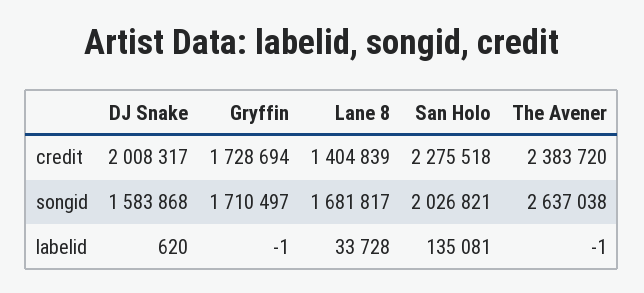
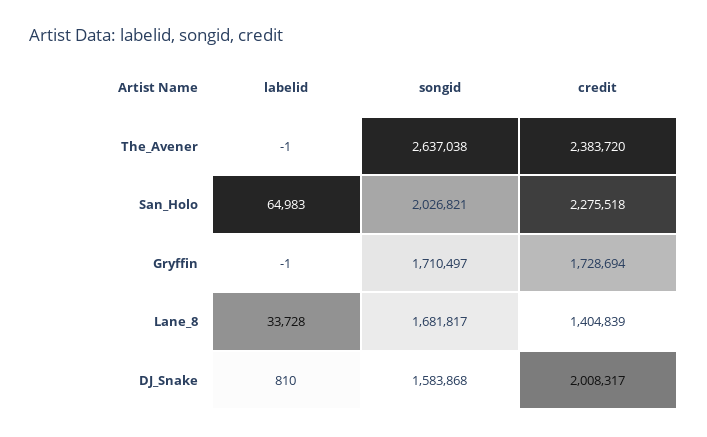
DJ Snake, labelid: 620 -> 810
San Holo, labelid: 135081 -> 64983

